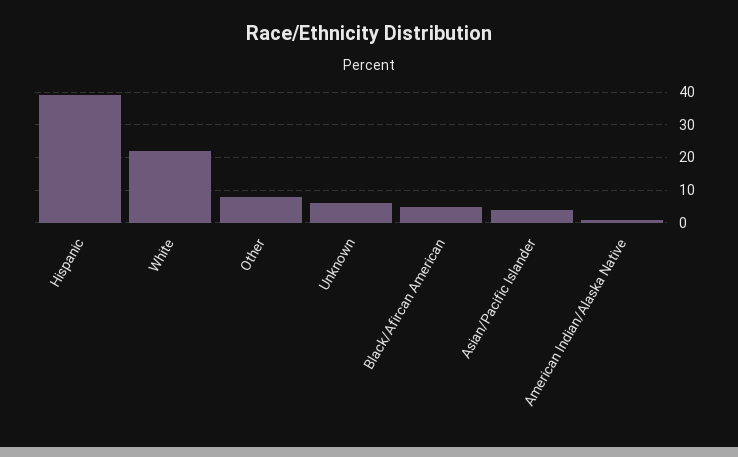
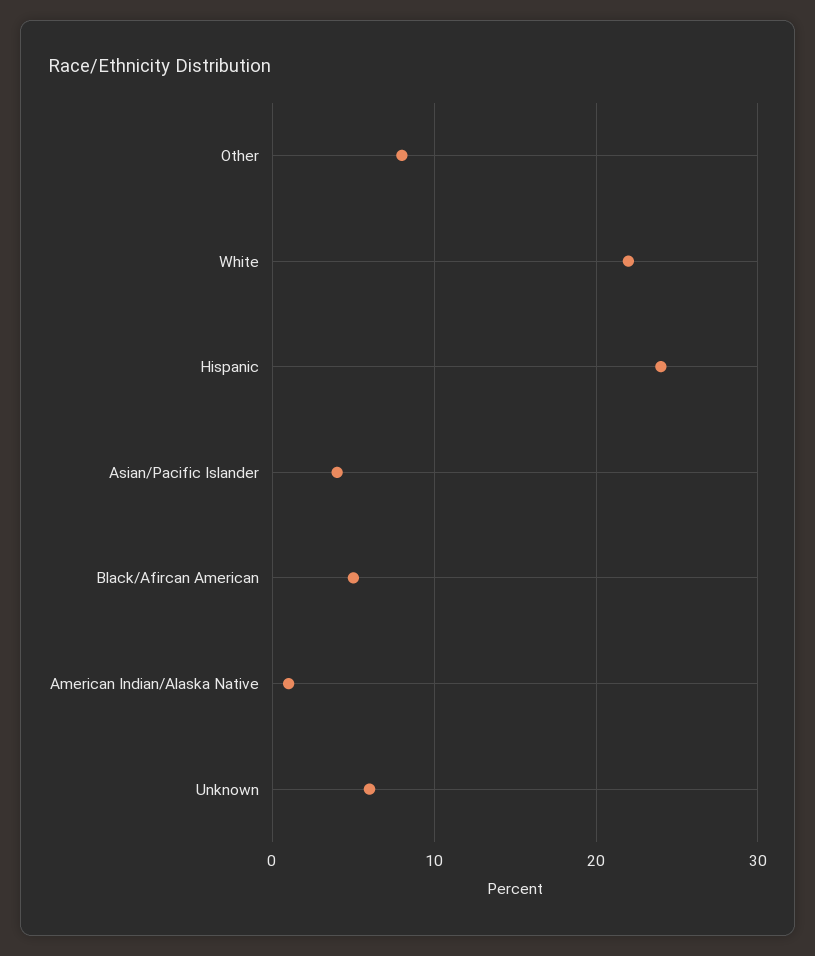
Hispanic: 40 -> 24

